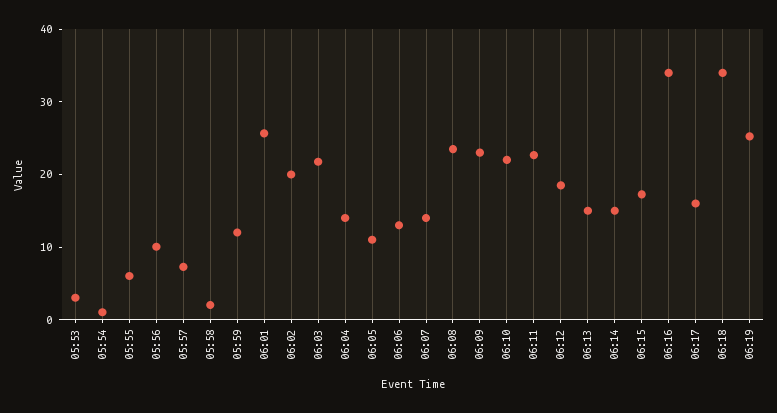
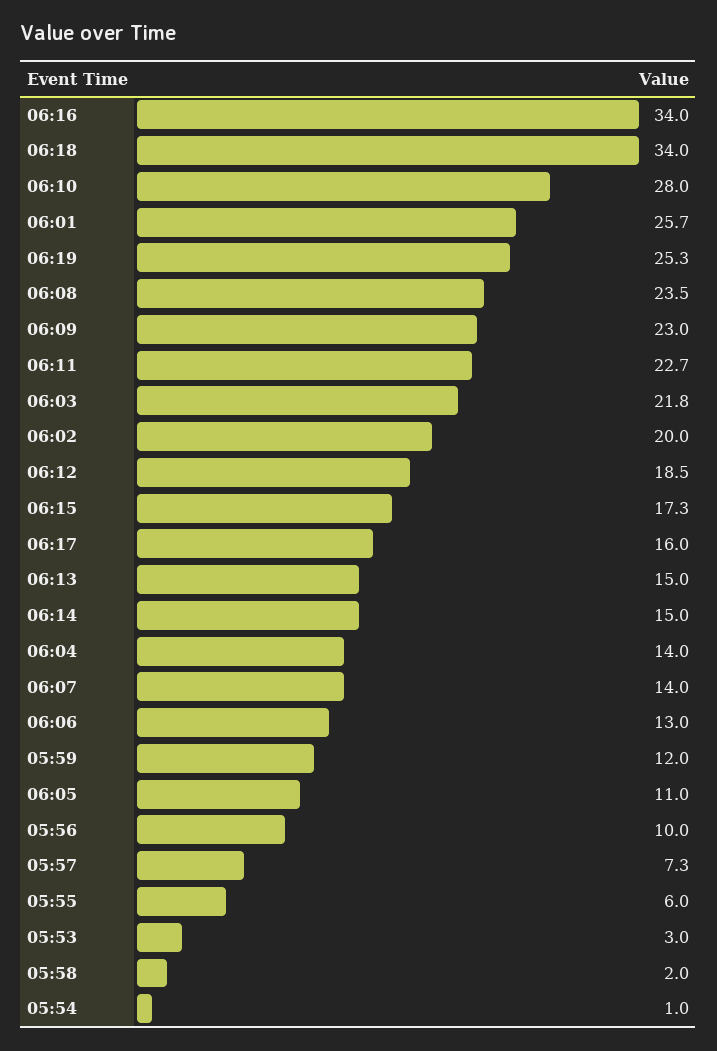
06:10: 22 -> 28

